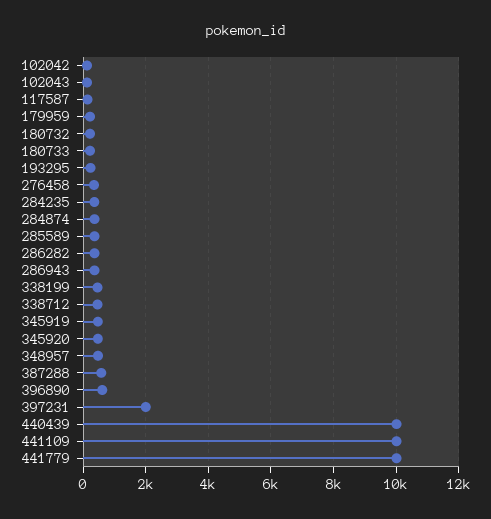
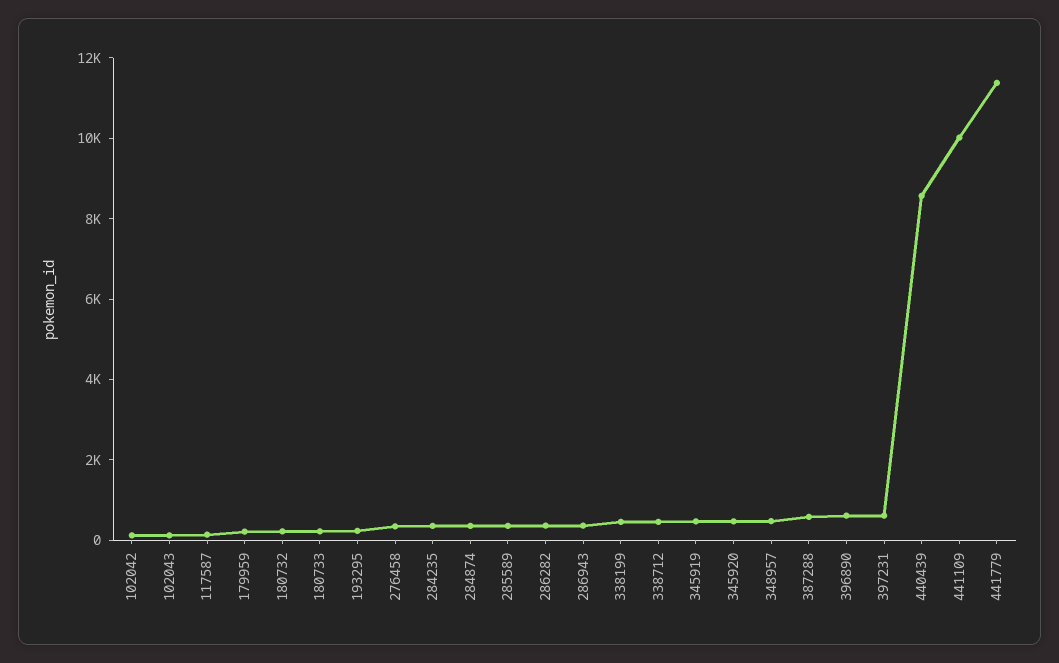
397231: 2000 -> 500
440439: 10000 -> 8500
441779: 10000 -> 11500

